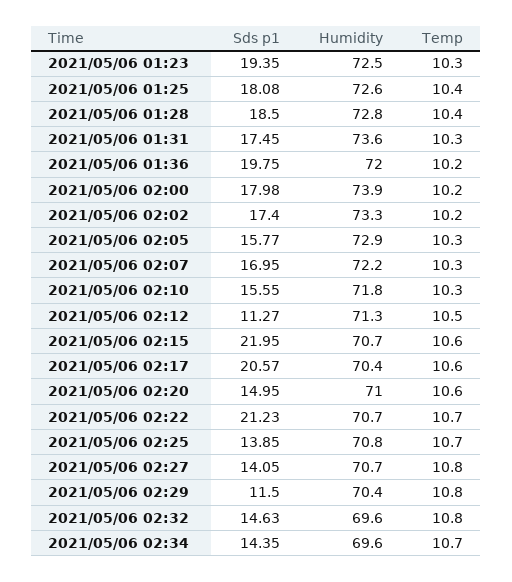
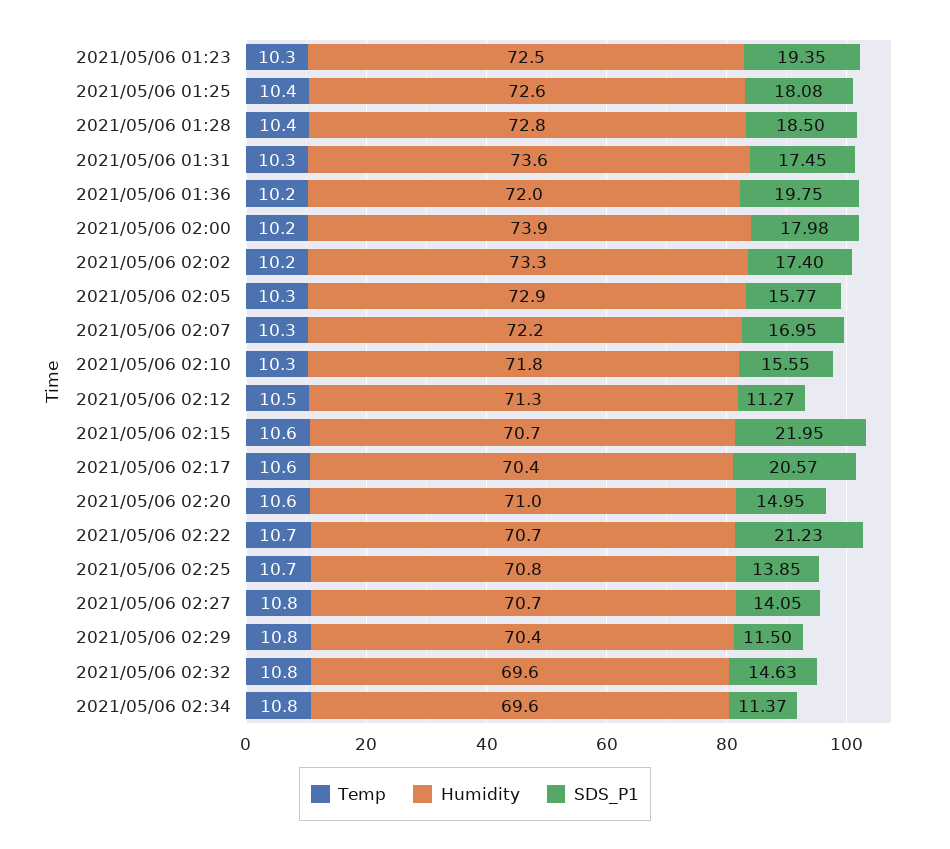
Sds p1, 2021/05/06 02:34: 14.35 -> 11.37
Temp, 2021/05/06 02:34: 10.7 -> 10.8

